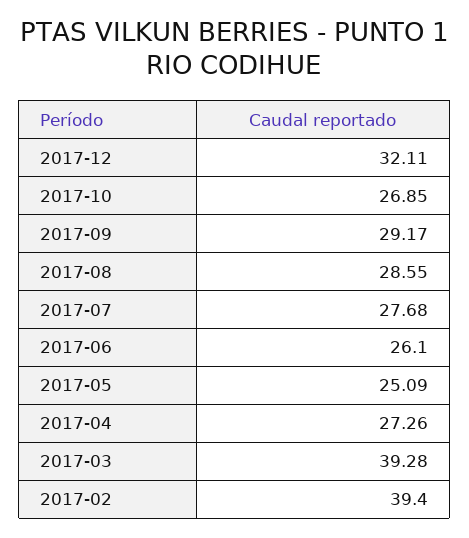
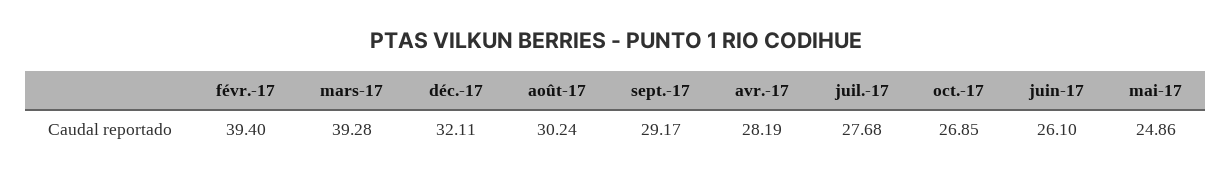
2017-08: 28.55 -> 30.24
2017-05: 25.09 -> 24.86
2017-04: 27.26 -> 28.19

